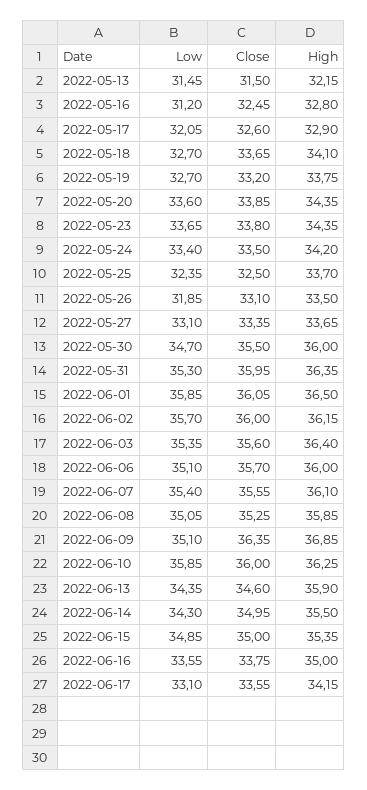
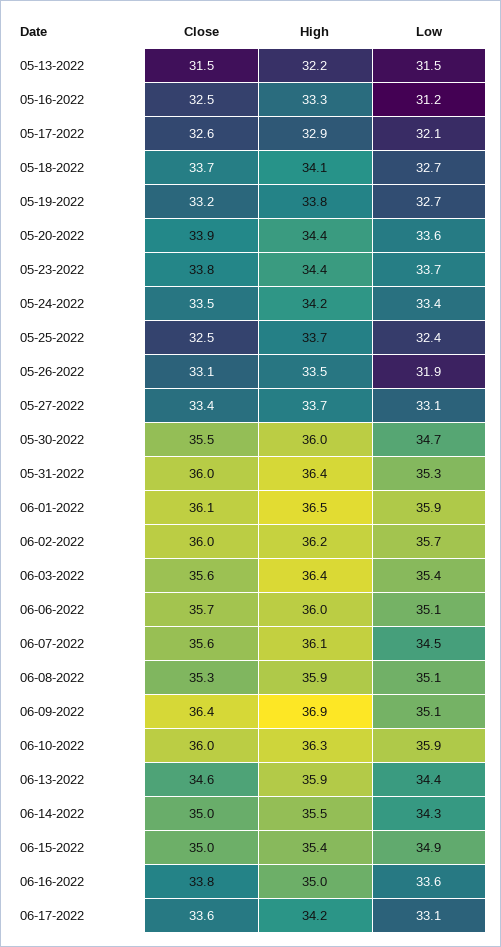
High, 2022-05-16: 32.8 -> 33.3
Low, 2022-06-07: 35.4 -> 34.5

